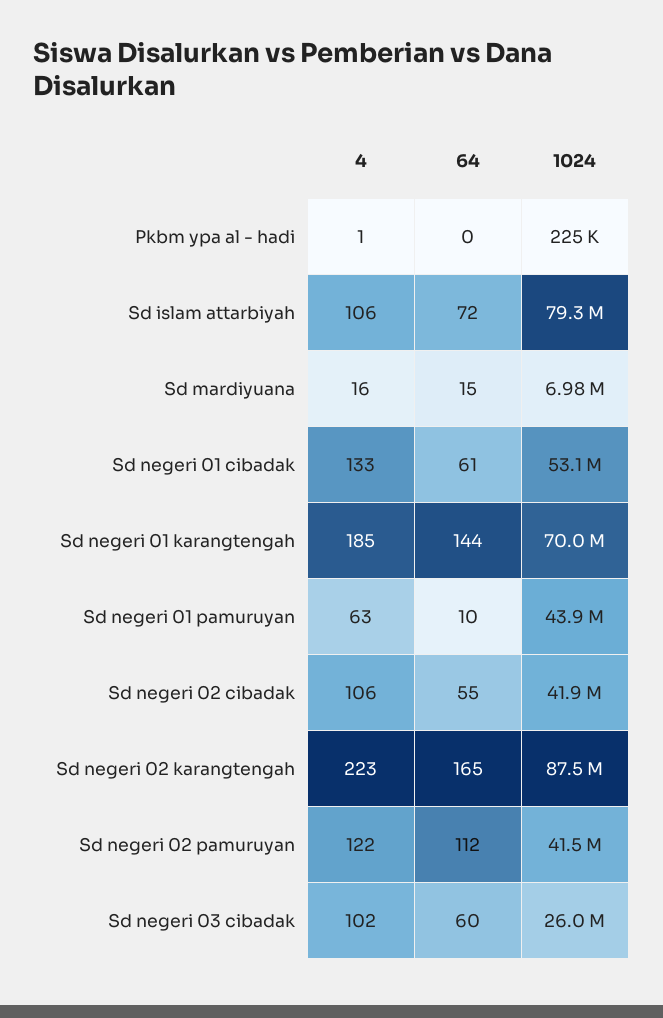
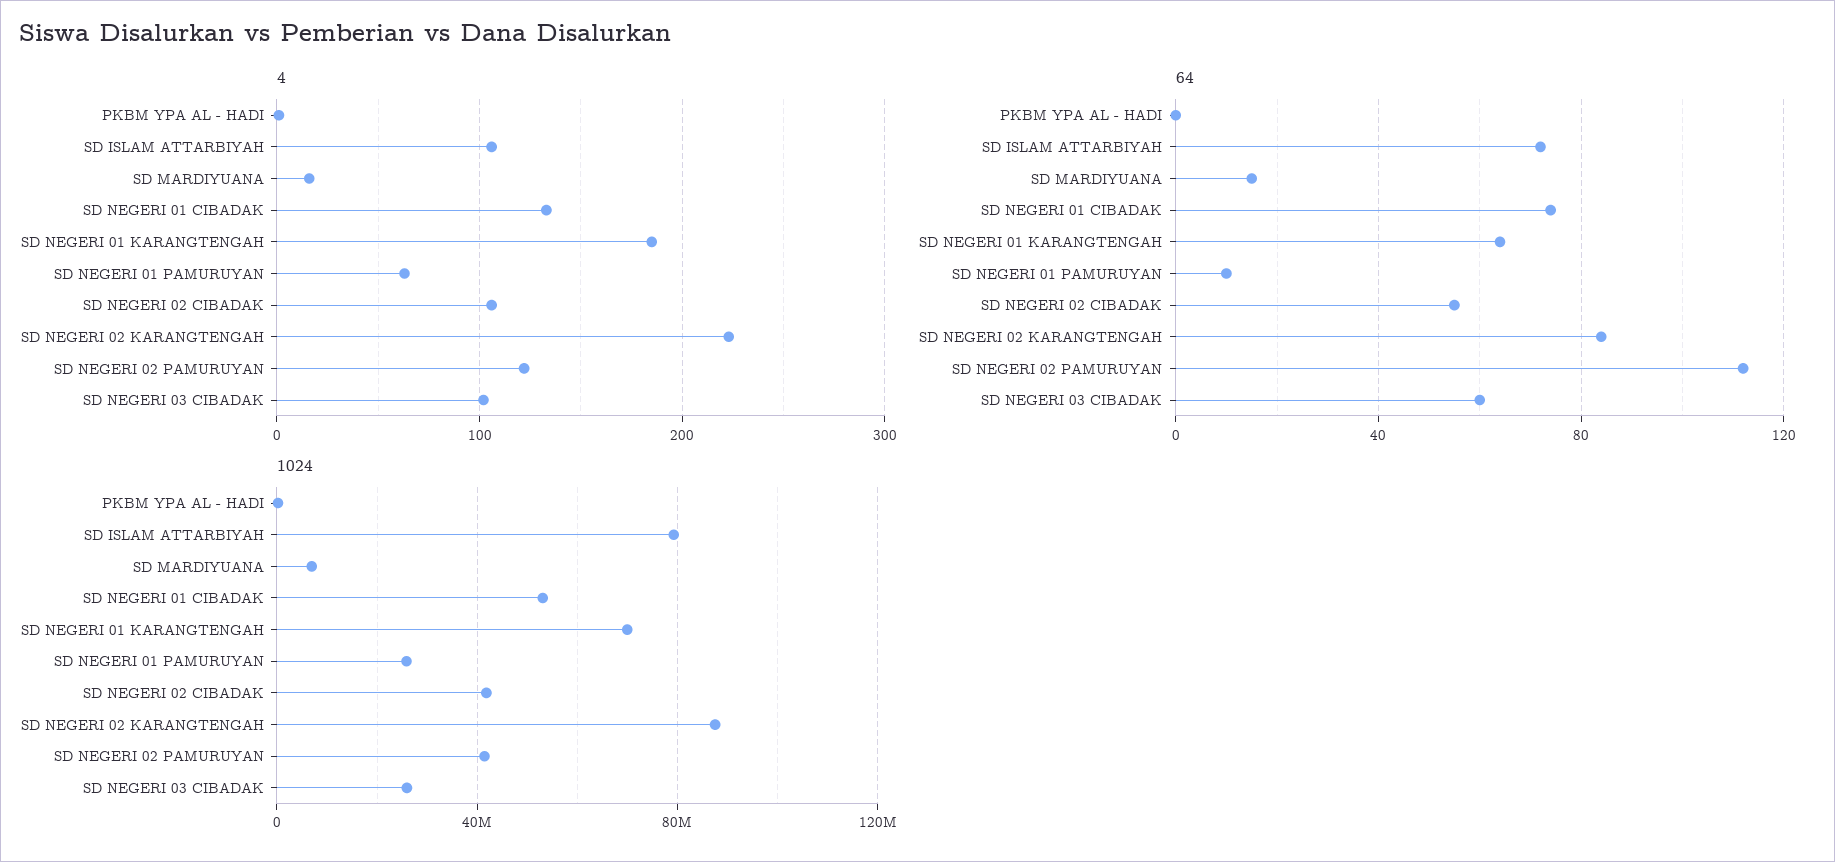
64, Sd negeri 01 cibadak: 61 -> 75
64, Sd negeri 01 karangtengah: 144 -> 65
1024, Sd negeri 01 pamuruyan: 43900000 -> 25000000
64, Sd negeri 02 karangtengah: 165 -> 85

